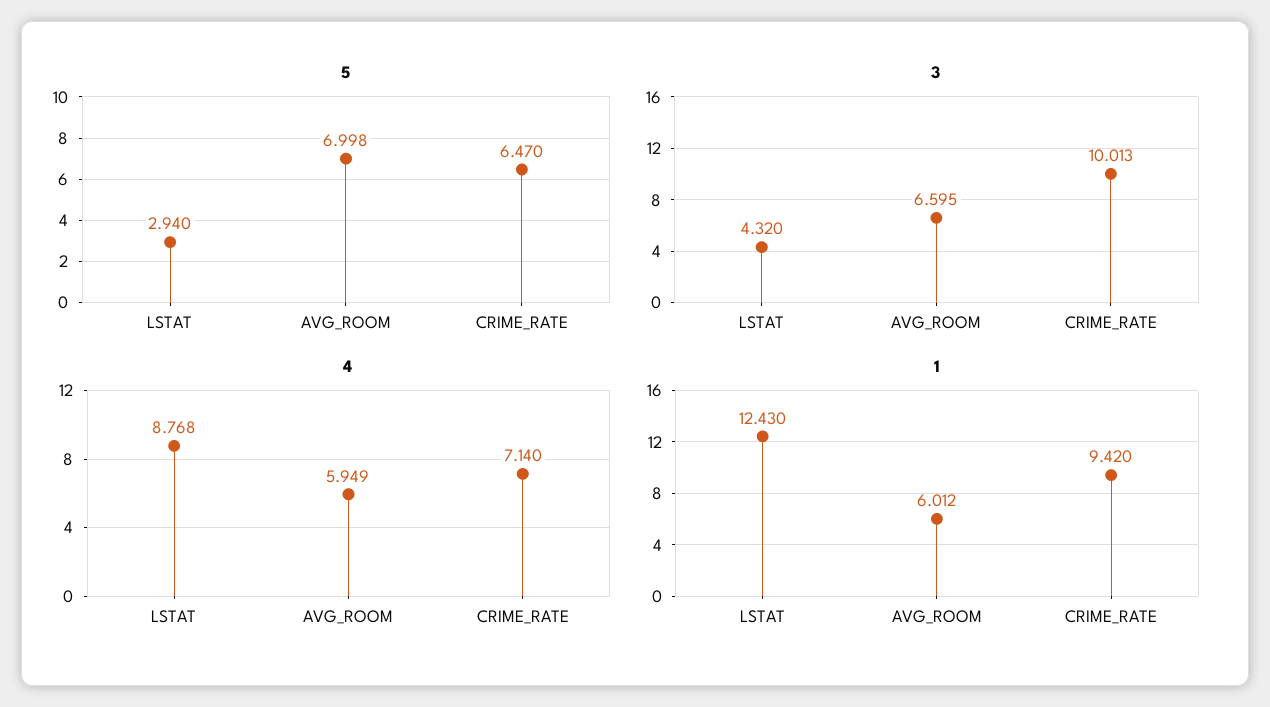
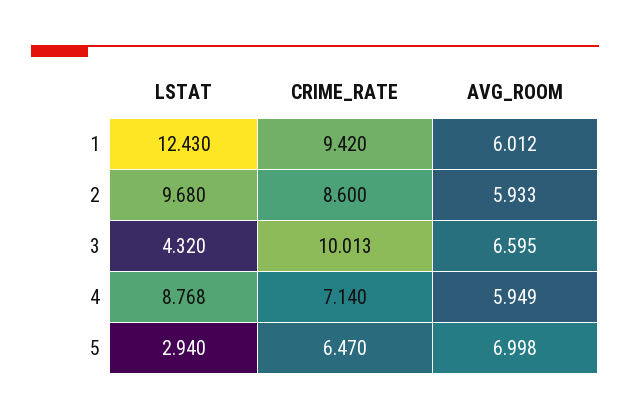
2, LSTAT: none -> 9.68
2, CRIME_RATE: none -> 8.6
2, AVG_ROOM: none -> 5.933

